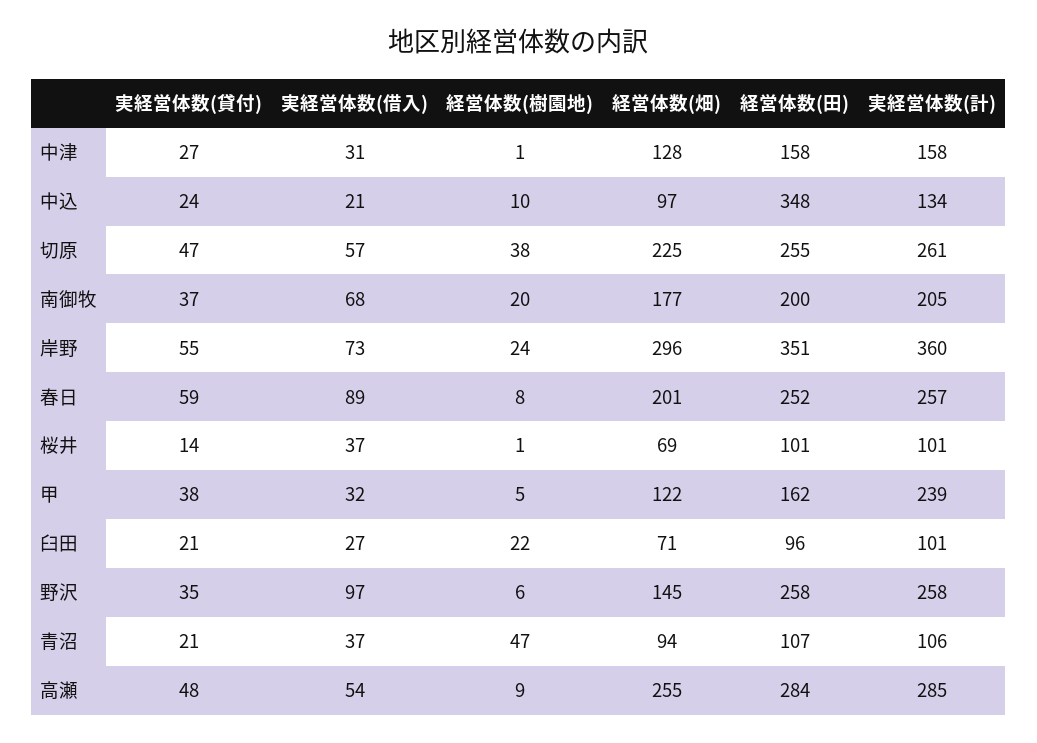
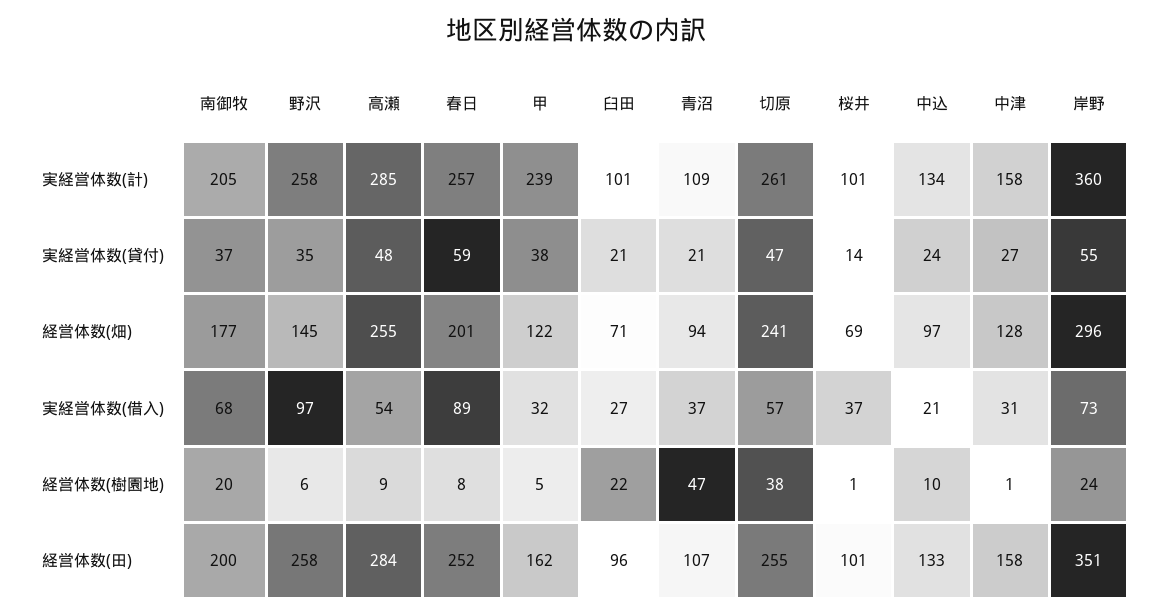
経営体数(田), 中込: 348 -> 133
経営体数(畑), 切原: 225 -> 241
実経営体数(計), 青沼: 106 -> 109

